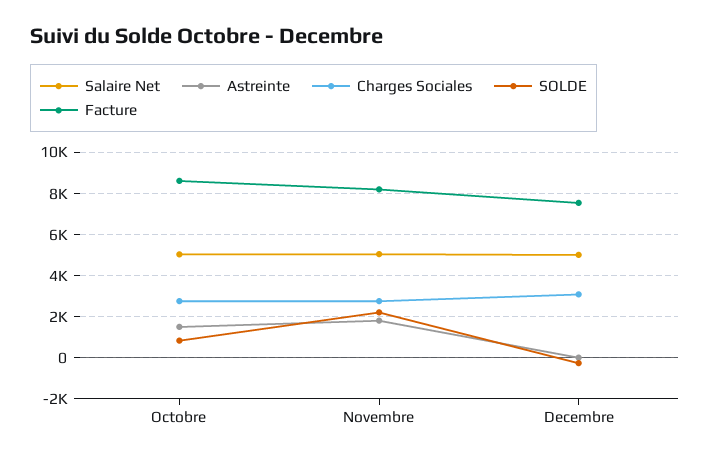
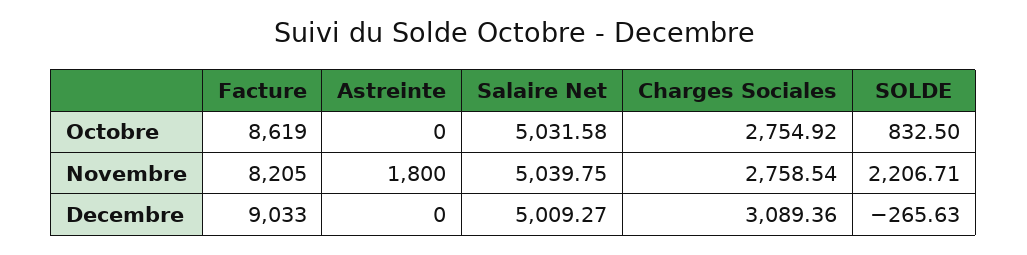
Astreinte, Octobre: 1500 -> 0
Facture, Decembre: 7500 -> 9033

